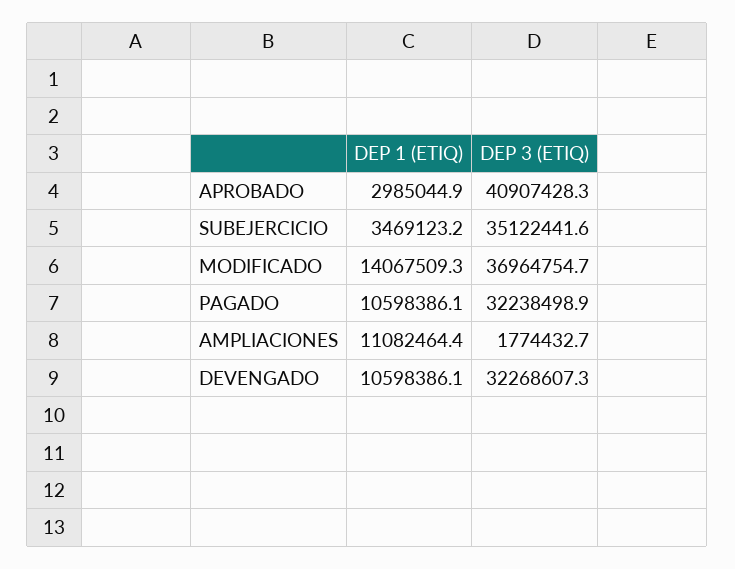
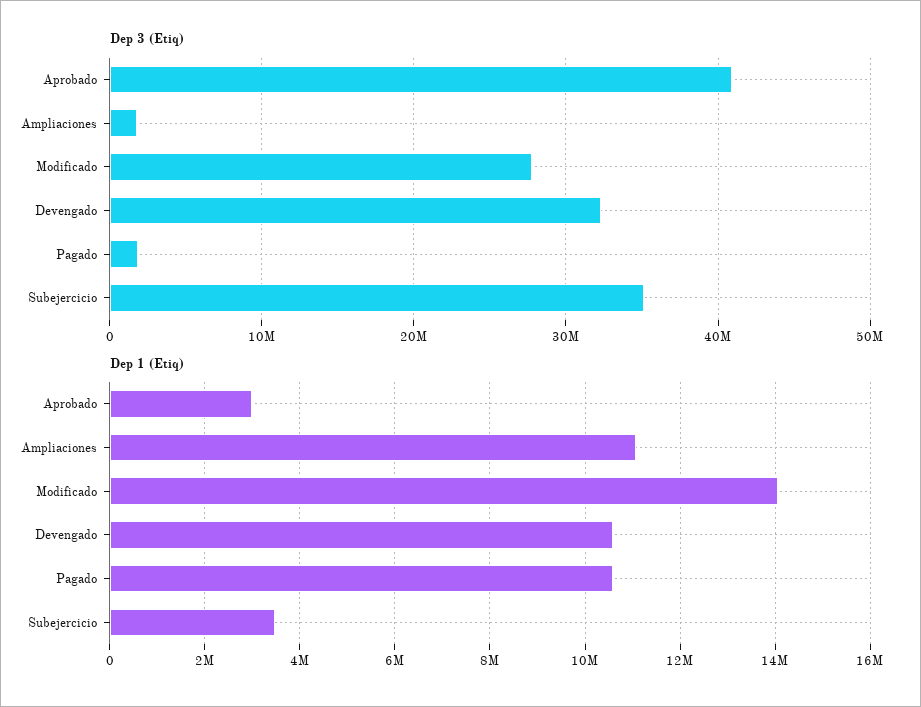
DEP 3 (ETIQ), MODIFICADO: 36964754.7 -> 28000000
DEP 3 (ETIQ), PAGADO: 32238498.9 -> 2000000

